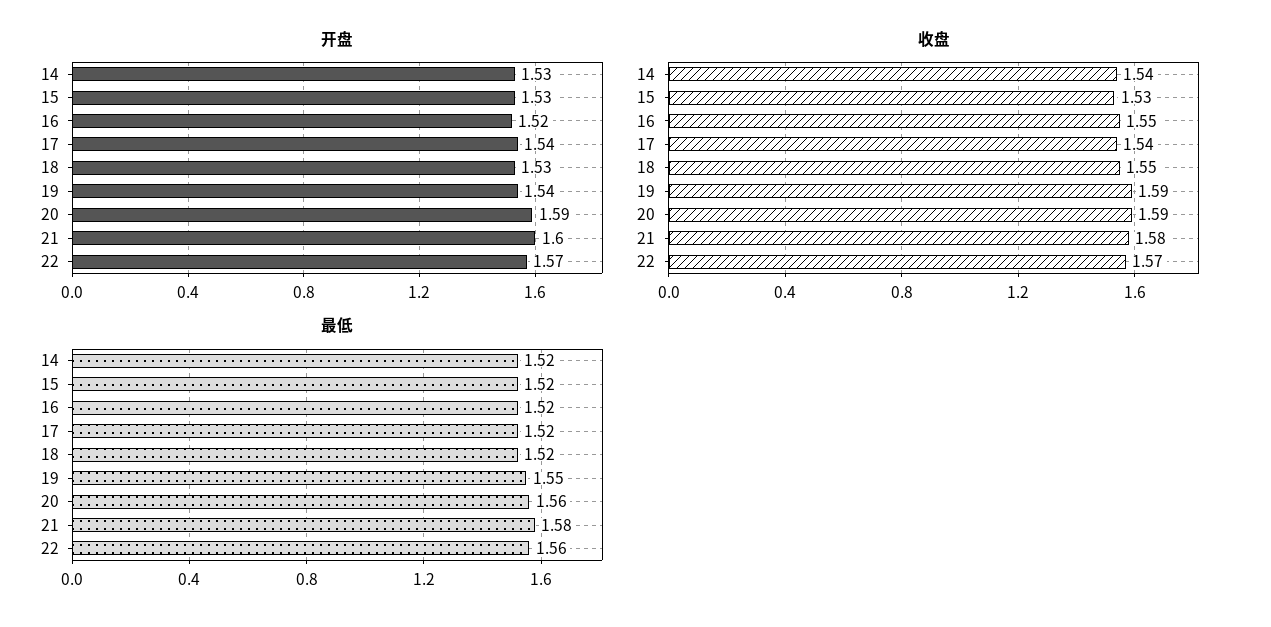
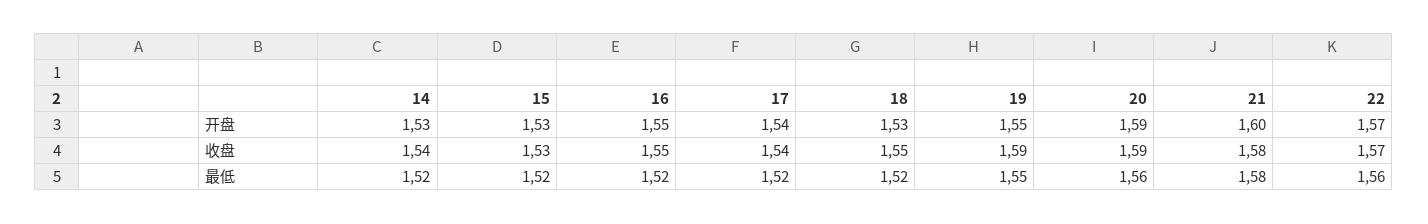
开盘, 16: 1.52 -> 1.55
开盘, 19: 1.54 -> 1.55

